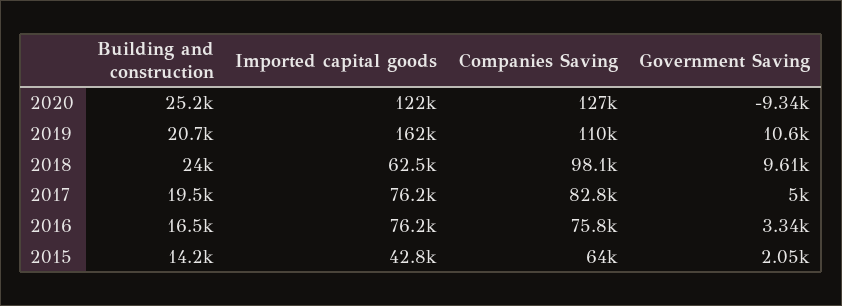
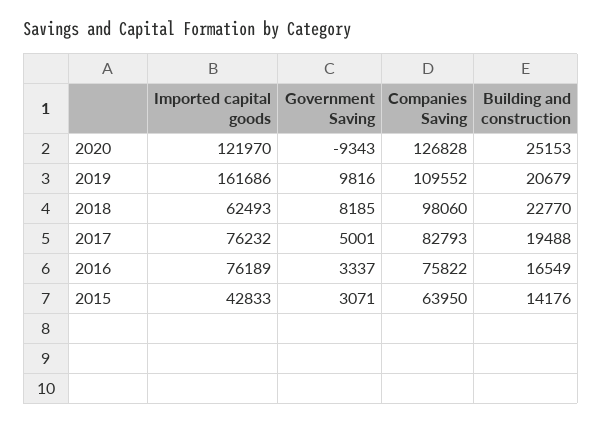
Government Saving, 2019: 10600 -> 9816
Building and construction, 2018: 24000 -> 22770
Government Saving, 2018: 9610 -> 8185
Government Saving, 2015: 2050 -> 3071

